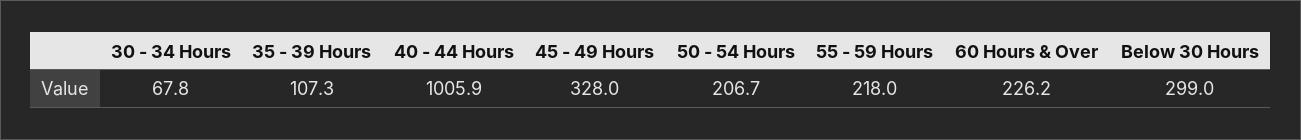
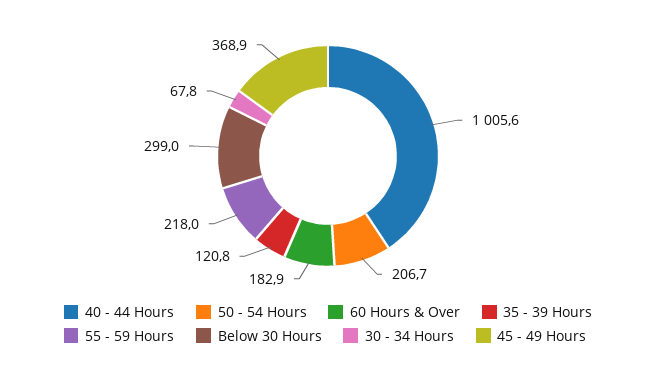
35 - 39 Hours: 107.3 -> 120.8
40 - 44 Hours: 1005.9 -> 1005.6
45 - 49 Hours: 328 -> 368.9
60 Hours & Over: 226.2 -> 182.9

